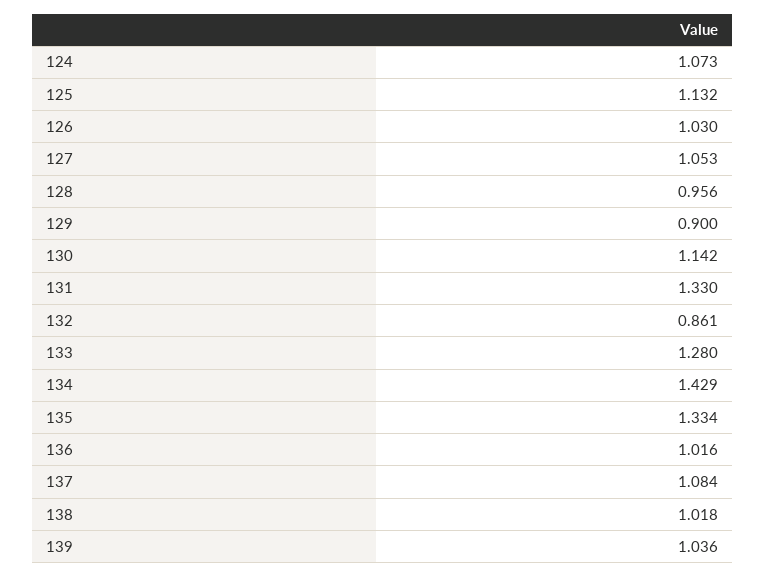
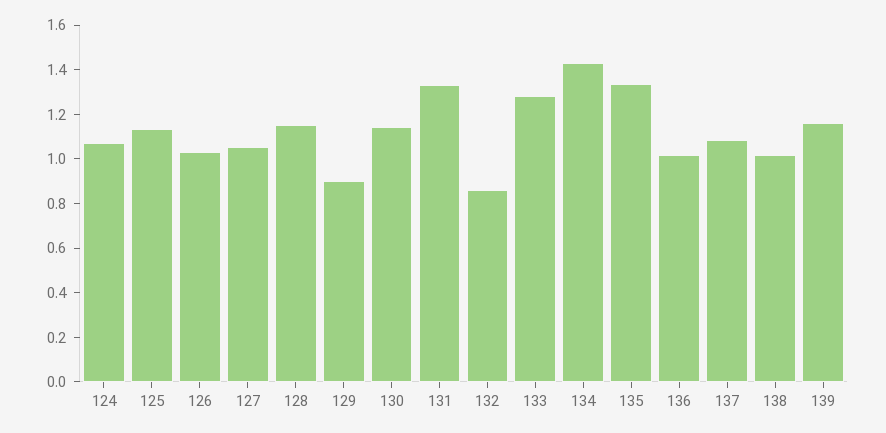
128: 0.956 -> 1.15
139: 1.036 -> 1.15

